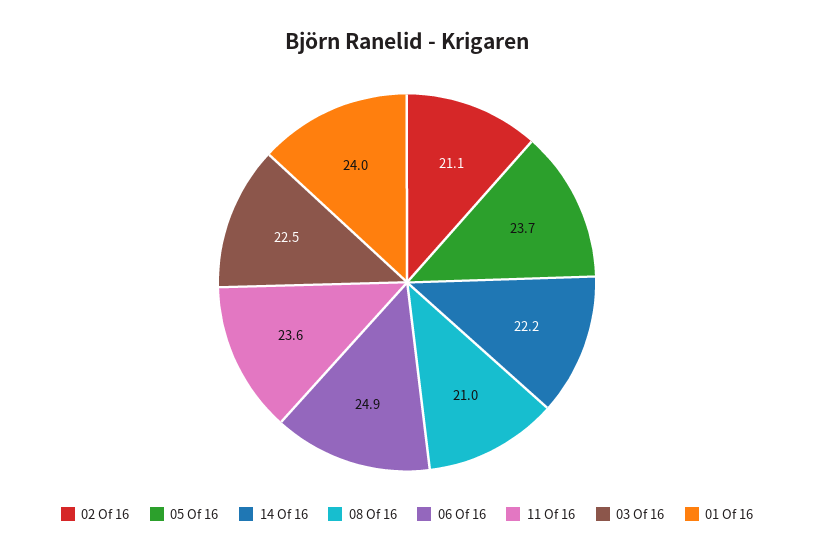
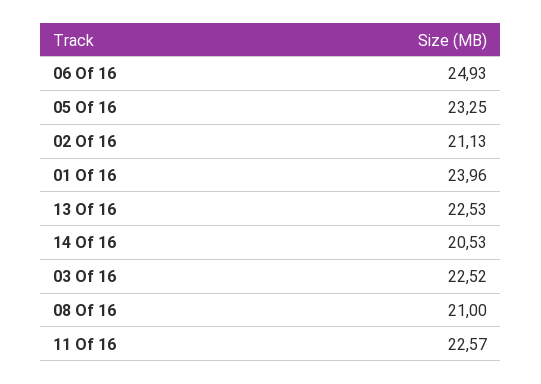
05 Of 16: 23.7 -> 23.25
14 Of 16: 22.2 -> 20.53
11 Of 16: 23.6 -> 22.57
13 Of 16: none -> 22.53

